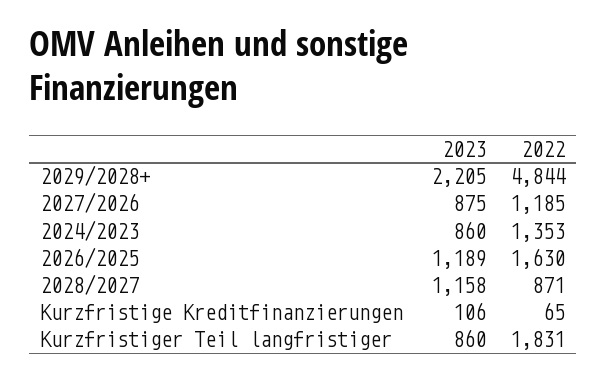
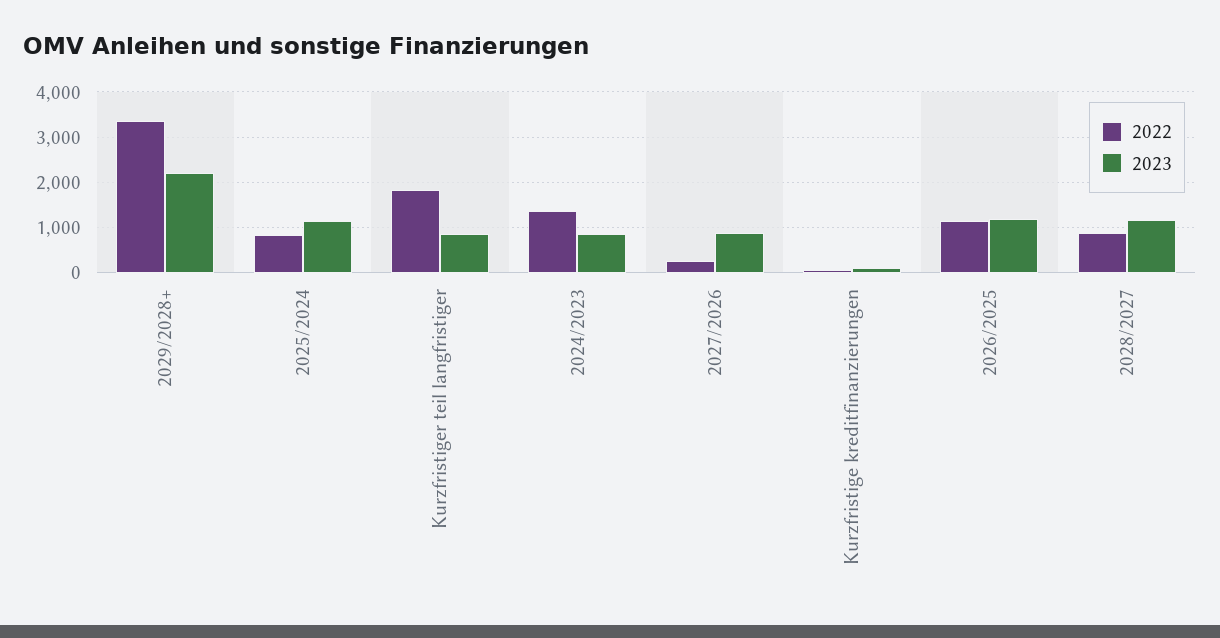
2022, 2029/2028+: 4844 -> 3400
2022, 2027/2026: 1185 -> 200
2022, 2026/2025: 1630 -> 1200
2022, 2025/2024: none -> 800
2023, 2025/2024: none -> 1200

